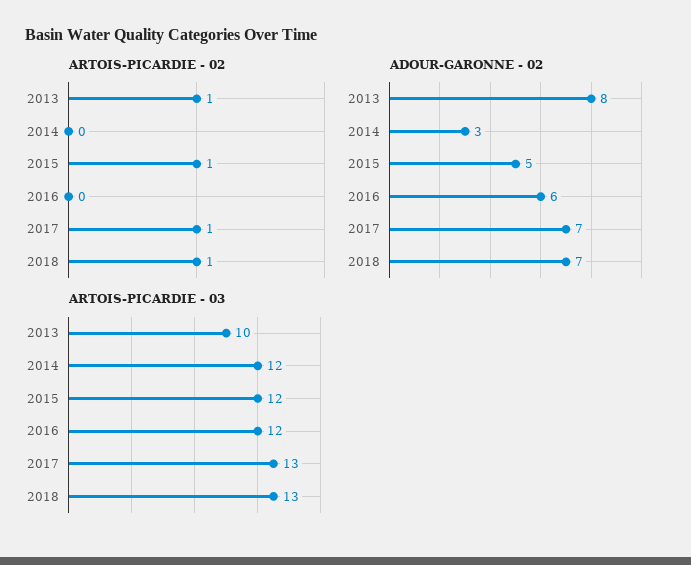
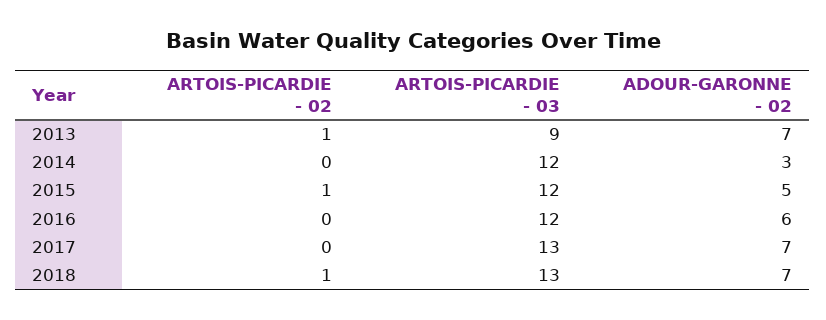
ARTOIS-PICARDIE - 02, 2017: 1 -> 0
ADOUR-GARONNE - 02, 2013: 8 -> 7
ARTOIS-PICARDIE - 03, 2013: 10 -> 9

